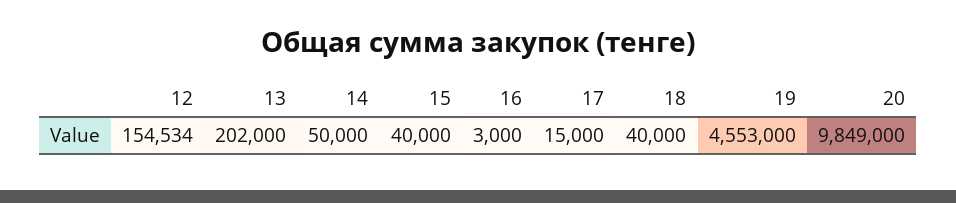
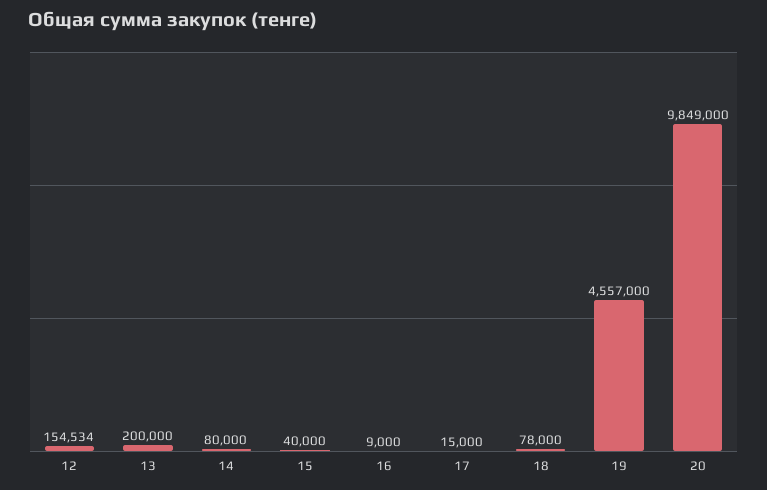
13: 202000 -> 200000
14: 50000 -> 80000
16: 3000 -> 9000
18: 40000 -> 78000
19: 4553000 -> 4557000

